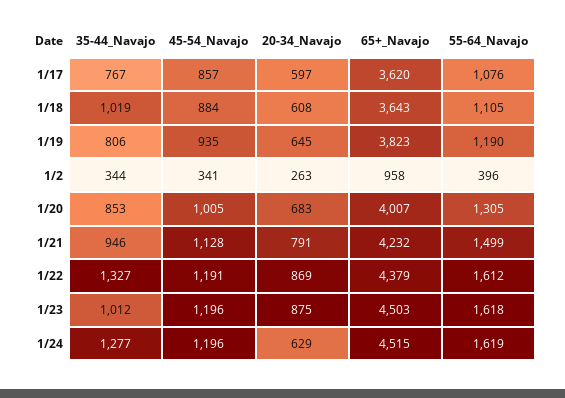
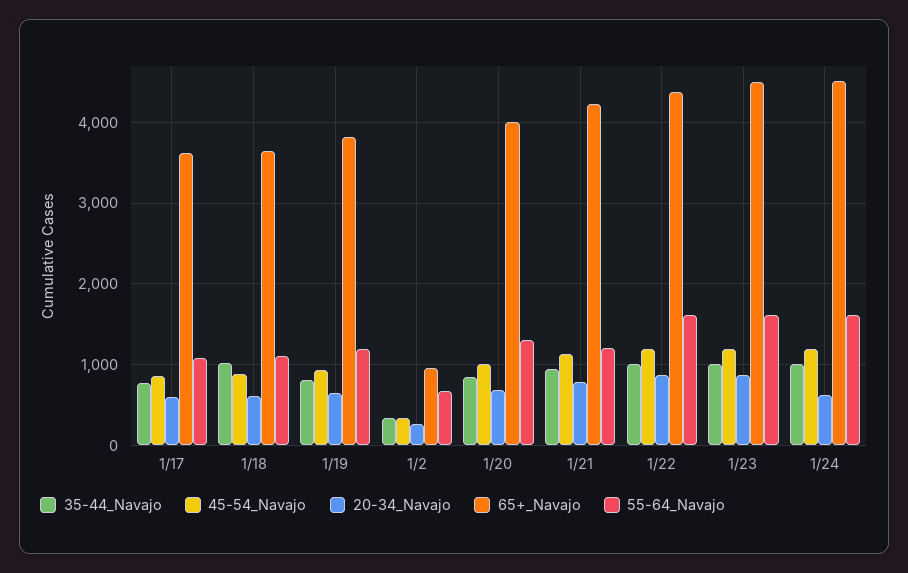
55-64_Navajo, 1/2: 396 -> 700
55-64_Navajo, 1/21: 1499 -> 1200
35-44_Navajo, 1/22: 1327 -> 1000
35-44_Navajo, 1/24: 1277 -> 1000

